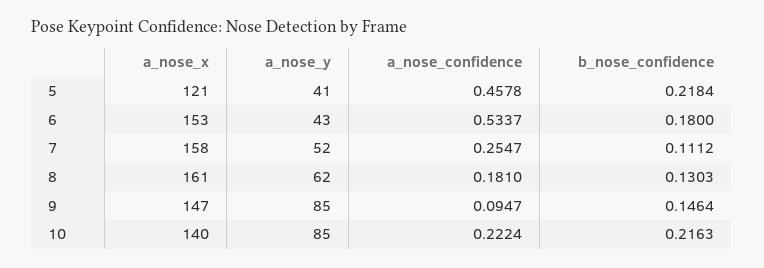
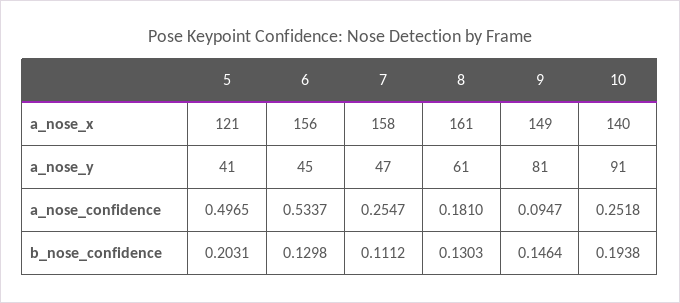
a_nose_confidence, 5: 0.4578 -> 0.4965
b_nose_confidence, 5: 0.2184 -> 0.2031
a_nose_x, 6: 153 -> 156
a_nose_y, 6: 43 -> 45
b_nose_confidence, 6: 0.18 -> 0.1298
a_nose_y, 7: 52 -> 47
a_nose_y, 8: 62 -> 61
a_nose_x, 9: 147 -> 149
a_nose_y, 9: 85 -> 81
a_nose_y, 10: 85 -> 91
a_nose_confidence, 10: 0.2224 -> 0.2518
b_nose_confidence, 10: 0.2163 -> 0.1938

